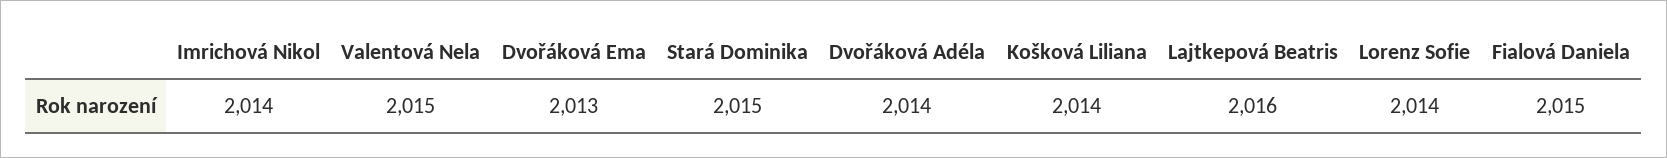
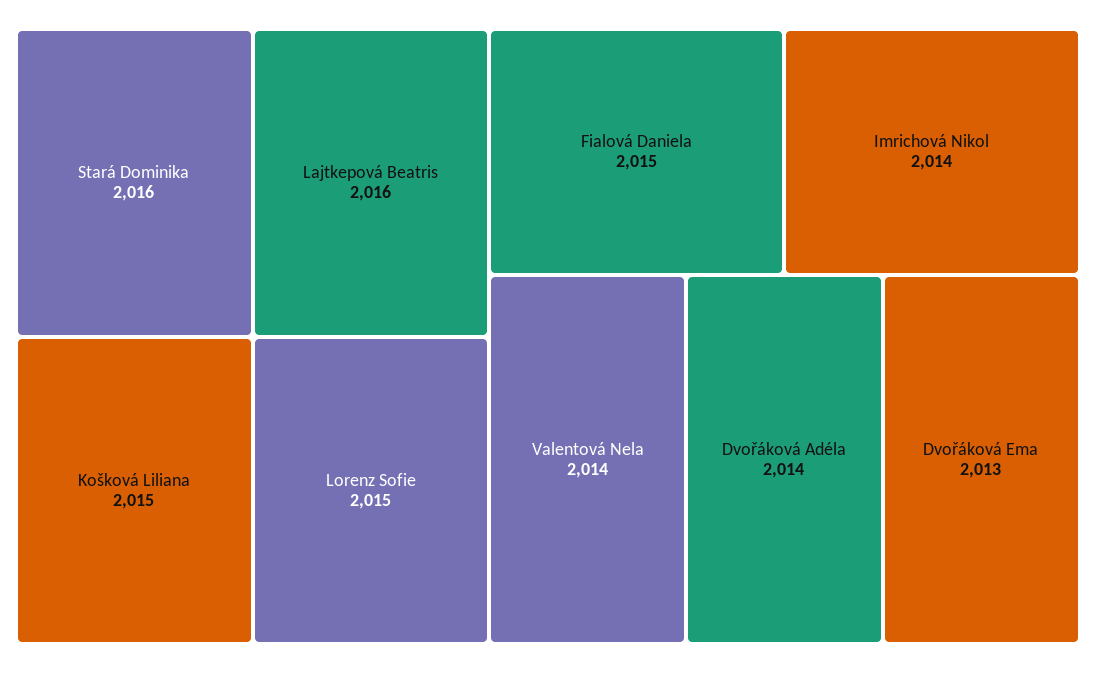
Valentová Nela: 2015 -> 2014
Stará Dominika: 2015 -> 2016
Košková Liliana: 2014 -> 2015
Lorenz Sofie: 2014 -> 2015

